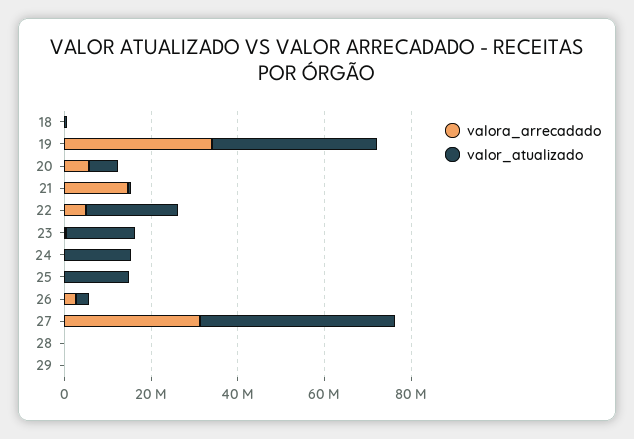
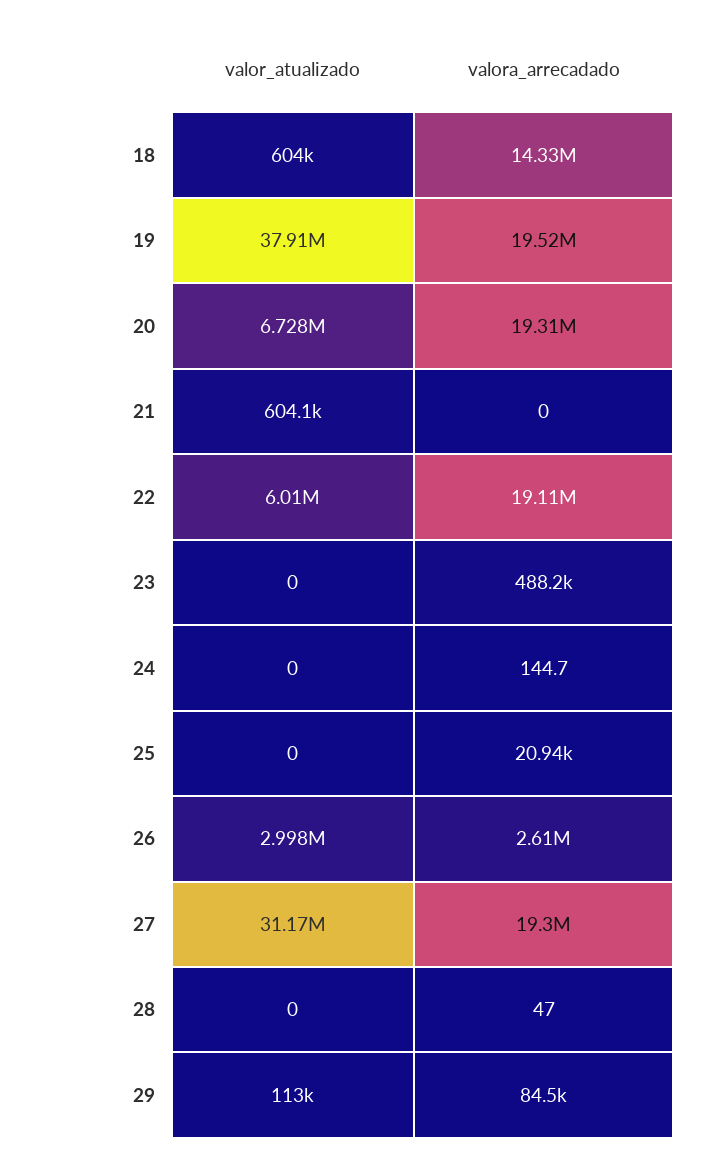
valora_arrecadado, 18: 0 -> 14330000
valora_arrecadado, 19: 35000000 -> 19520000
valora_arrecadado, 20: 5000000 -> 19310000
valora_arrecadado, 21: 15000000 -> 0
valora_arrecadado, 22: 5000000 -> 19110000
valor_atualizado, 22: 20000000 -> 6010000
valor_atualizado, 23: 15000000 -> 0
valor_atualizado, 24: 15000000 -> 0
valor_atualizado, 25: 15000000 -> 0
valora_arrecadado, 27: 30000000 -> 19300000
valor_atualizado, 27: 45000000 -> 31170000

